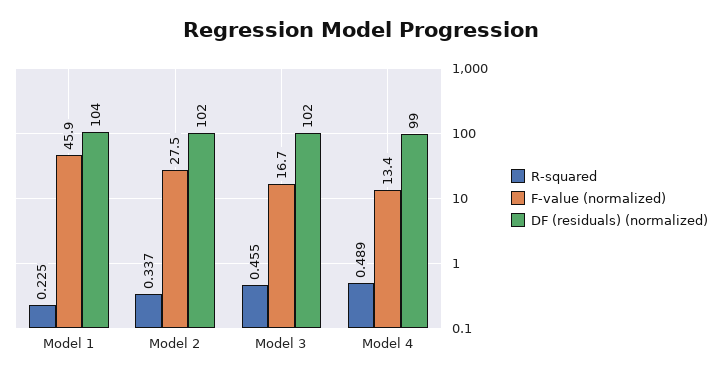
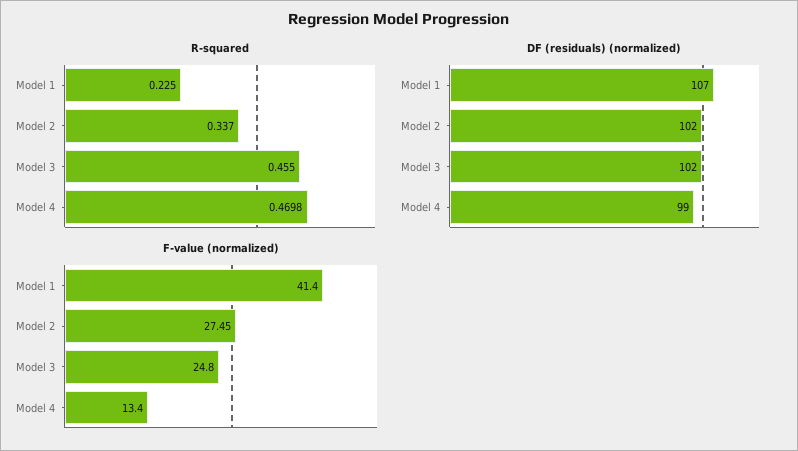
F-value (normalized), Model 1: 45.9 -> 41.4
DF (residuals) (normalized), Model 1: 104 -> 107
F-value (normalized), Model 3: 16.7 -> 24.8
R-squared, Model 4: 0.489 -> 0.4698

